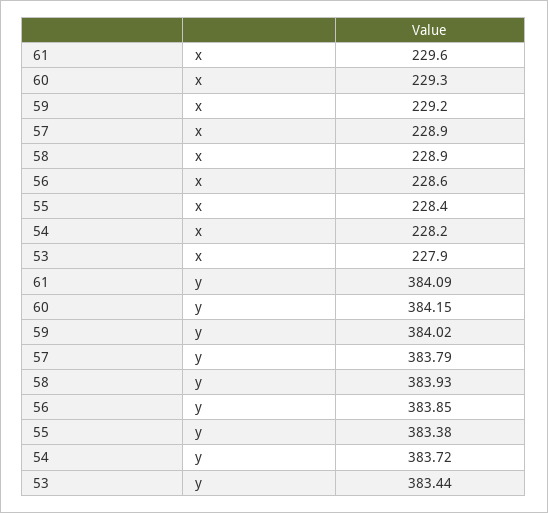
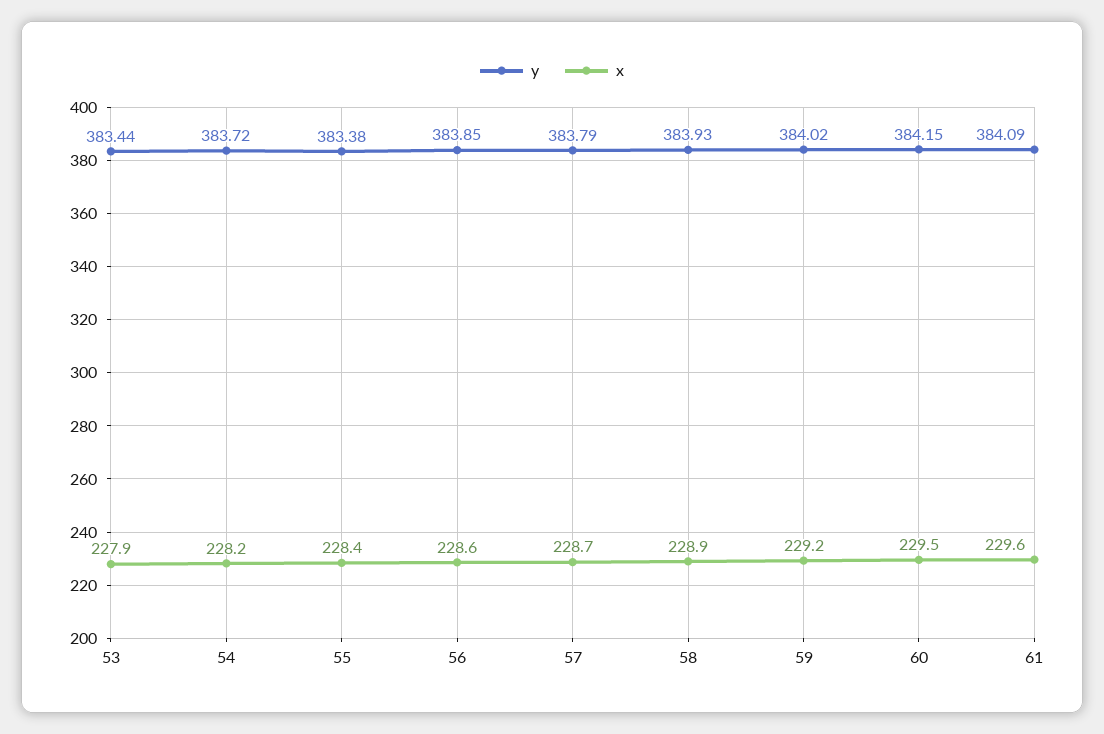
x, 60: 229.3 -> 229.5
x, 57: 228.9 -> 228.7

